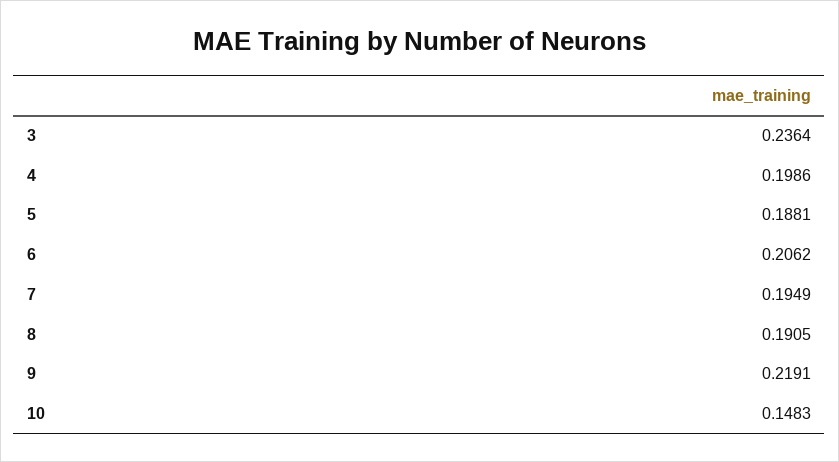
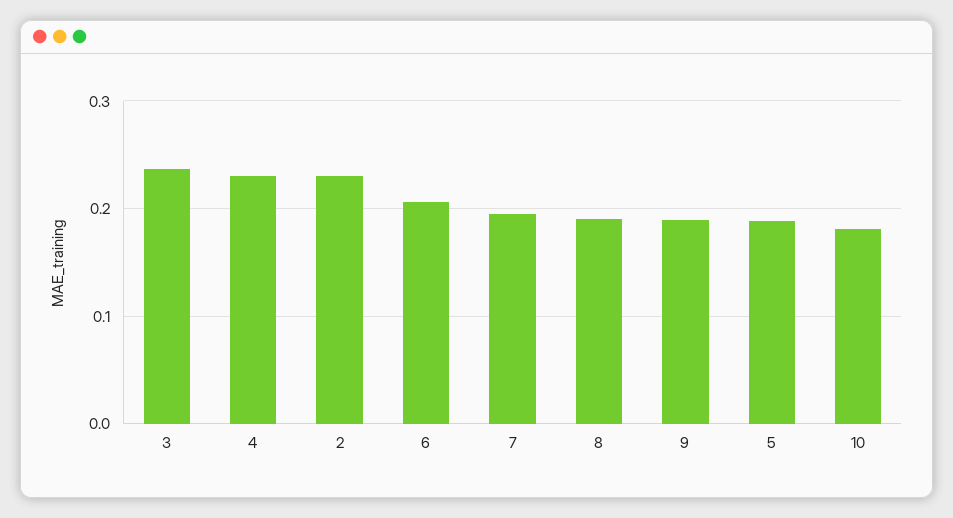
4: 0.1986 -> 0.23
9: 0.2191 -> 0.19
10: 0.1483 -> 0.18
2: none -> 0.23

